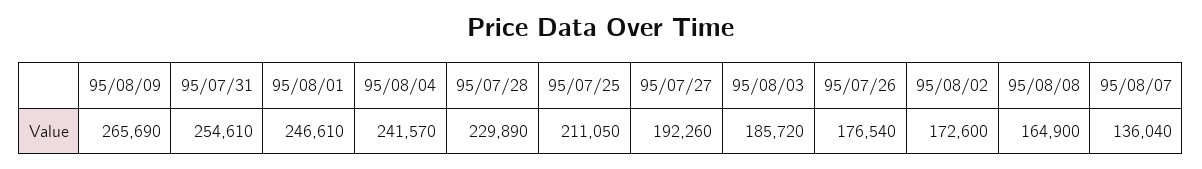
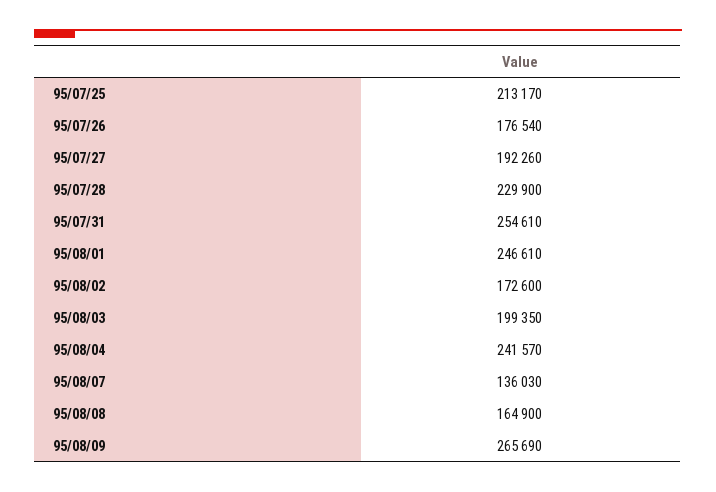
95/07/28: 229890 -> 229900
95/07/25: 211050 -> 213170
95/08/03: 185720 -> 199350
95/08/07: 136040 -> 136030

